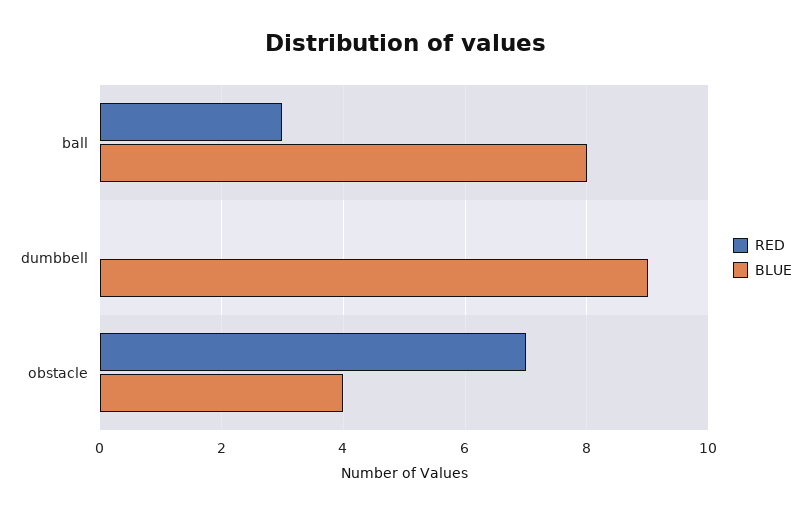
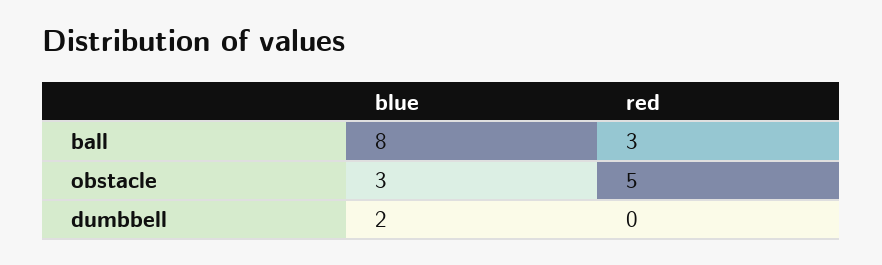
BLUE, dumbbell: 9 -> 2
RED, obstacle: 7 -> 5
BLUE, obstacle: 4 -> 3

